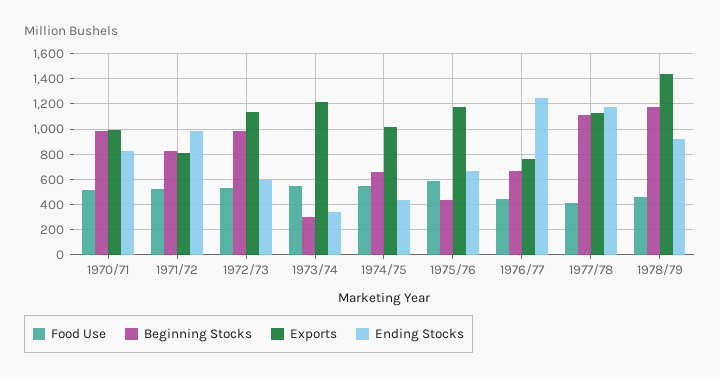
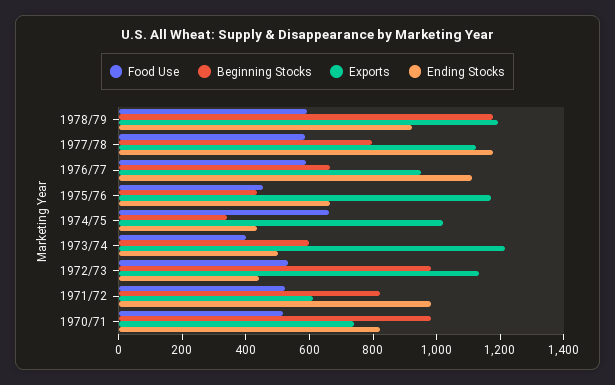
Exports, 1970/71: 1000 -> 750
Exports, 1971/72: 800 -> 600
Ending Stocks, 1972/73: 600 -> 450
Food Use, 1973/74: 550 -> 400
Beginning Stocks, 1973/74: 300 -> 600
Ending Stocks, 1973/74: 350 -> 500
Food Use, 1974/75: 550 -> 650
Beginning Stocks, 1974/75: 650 -> 350
Food Use, 1975/76: 600 -> 450
Food Use, 1976/77: 450 -> 600
Exports, 1976/77: 750 -> 950
Ending Stocks, 1976/77: 1250 -> 1100
Food Use, 1977/78: 400 -> 600
Beginning Stocks, 1977/78: 1100 -> 800
Food Use, 1978/79: 450 -> 600
Exports, 1978/79: 1450 -> 1200

